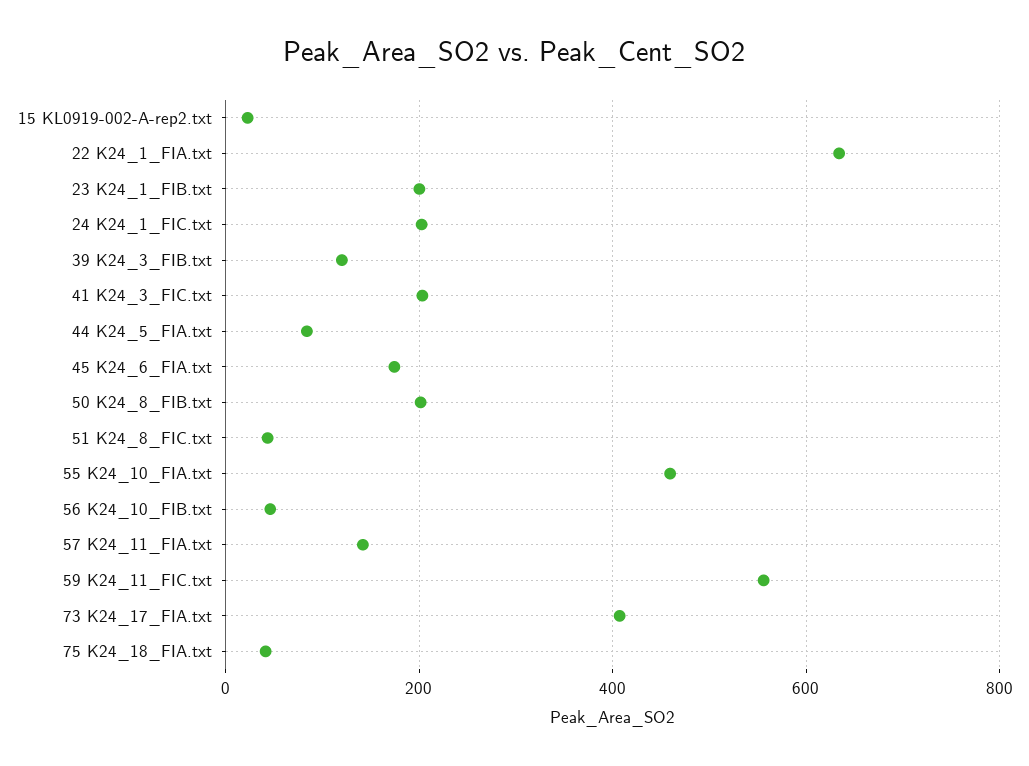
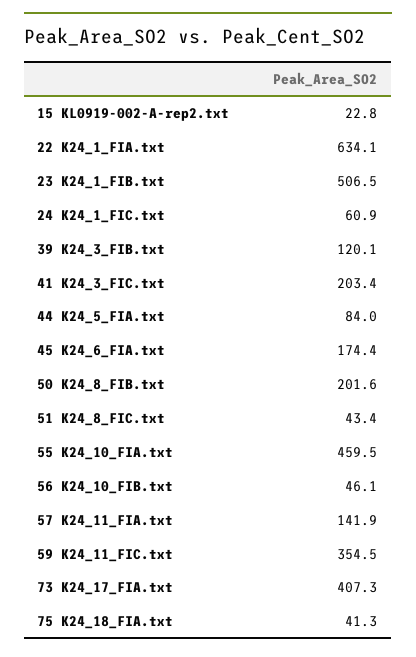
23 K24_1_FIB.txt: 200 -> 506.5
24 K24_1_FIC.txt: 200 -> 60.9
59 K24_11_FIC.txt: 560 -> 354.5

